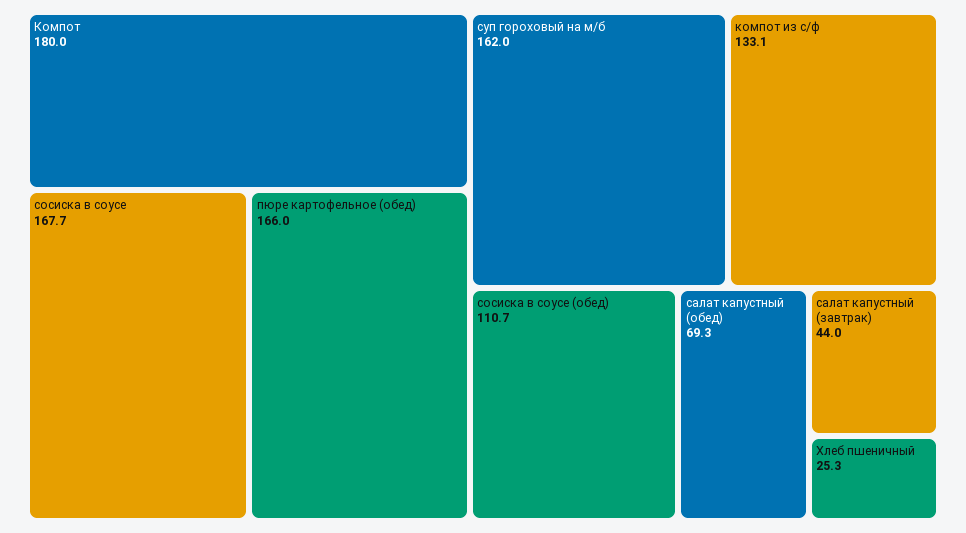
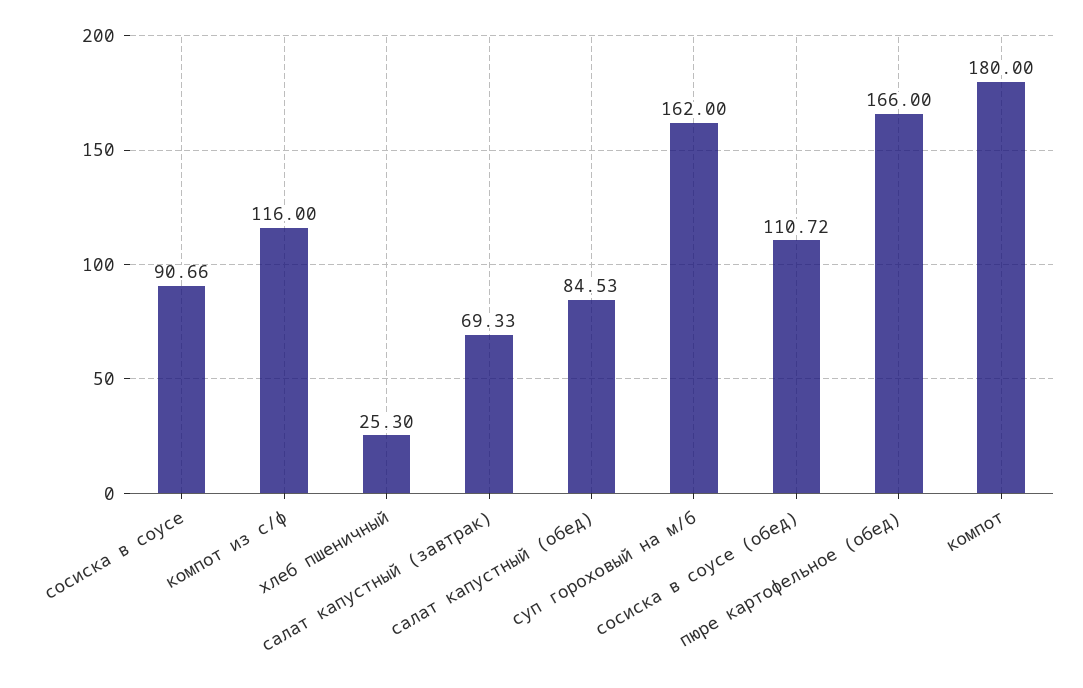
сосиска в соусе: 167.7 -> 90.66
компот из с/ф: 133.1 -> 116
салат капустный (обед): 69.3 -> 84.53
салат капустный (завтрак): 44 -> 69.33

